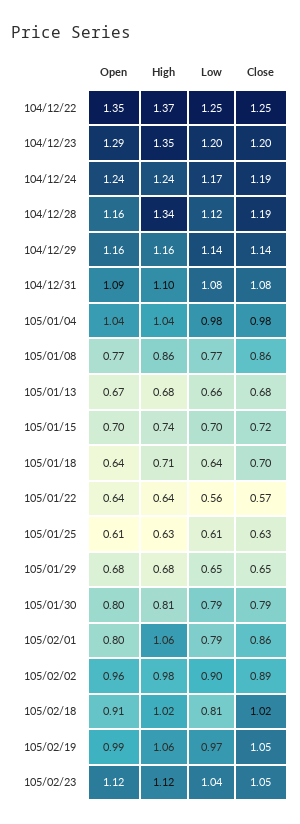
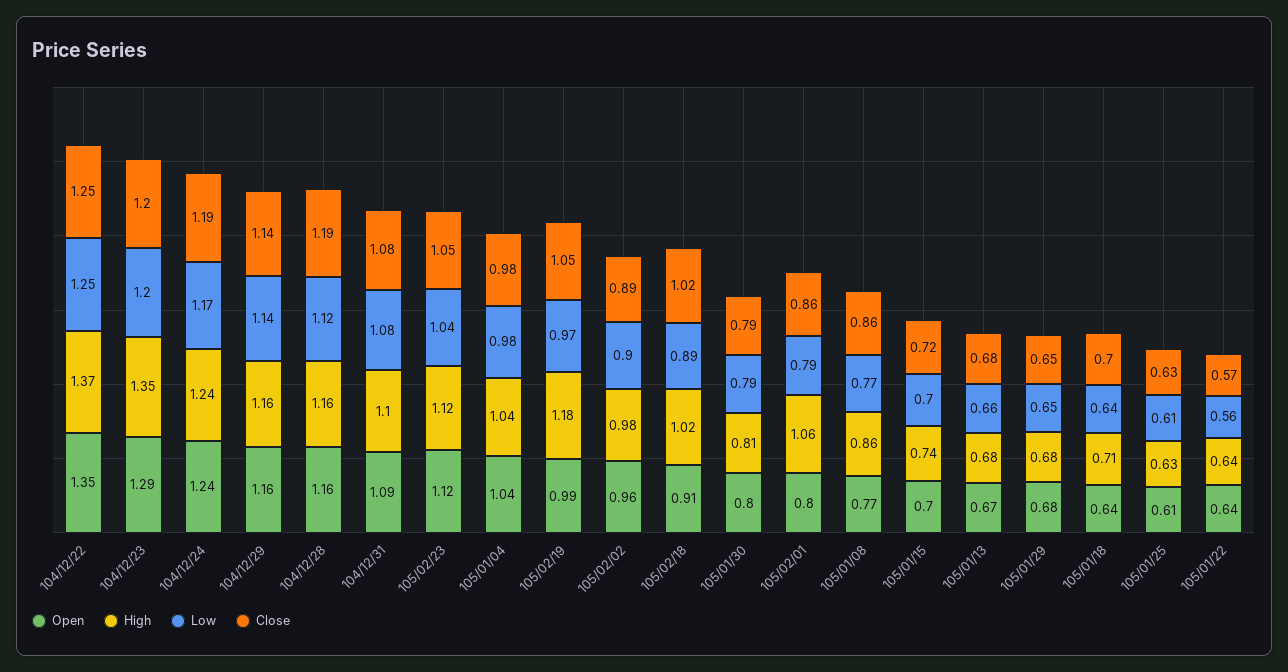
High, 104/12/28: 1.34 -> 1.16
Low, 105/02/18: 0.81 -> 0.89
High, 105/02/19: 1.06 -> 1.18

